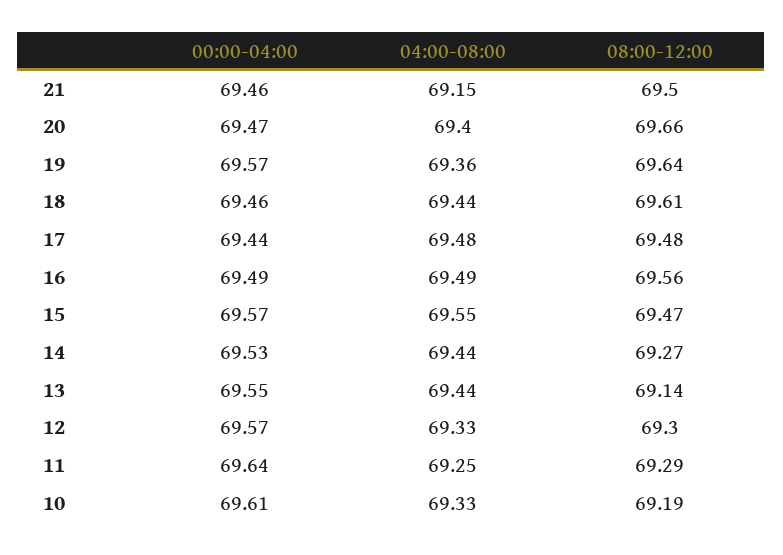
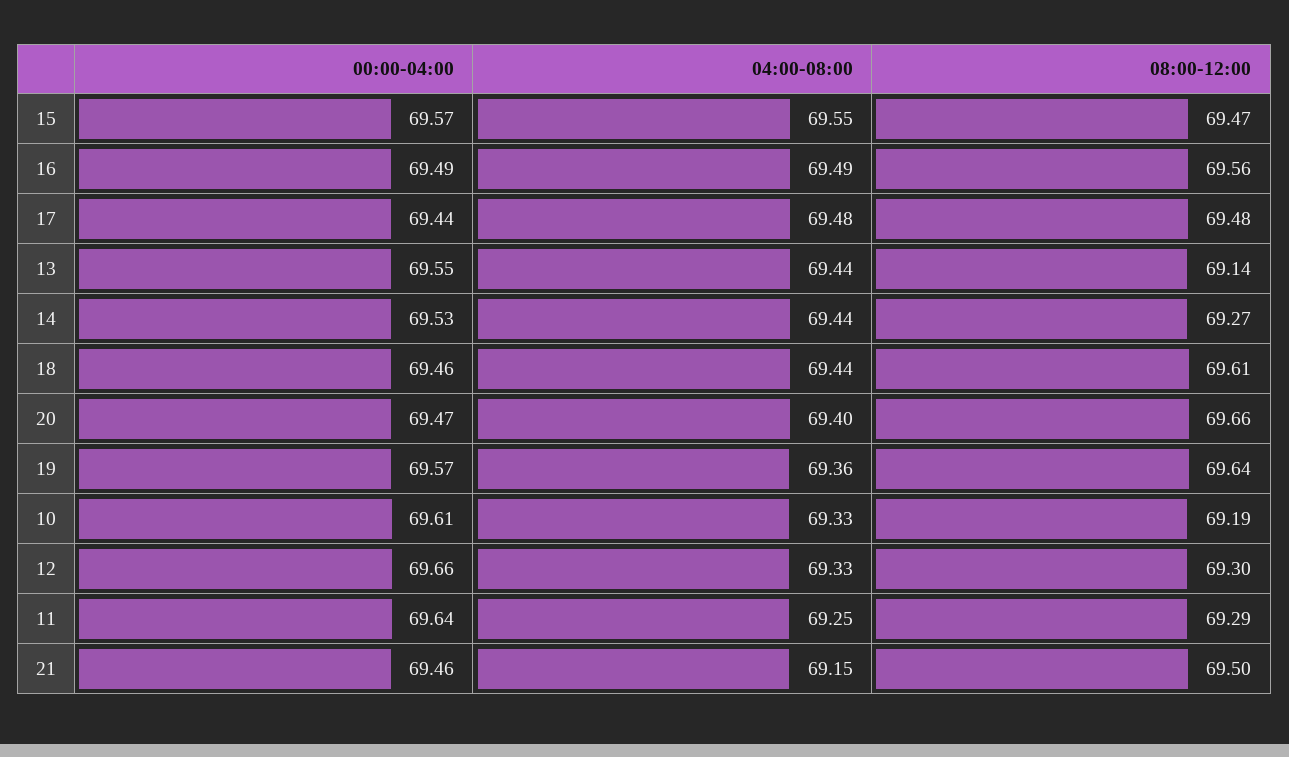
00:00-04:00, 12: 69.57 -> 69.66

